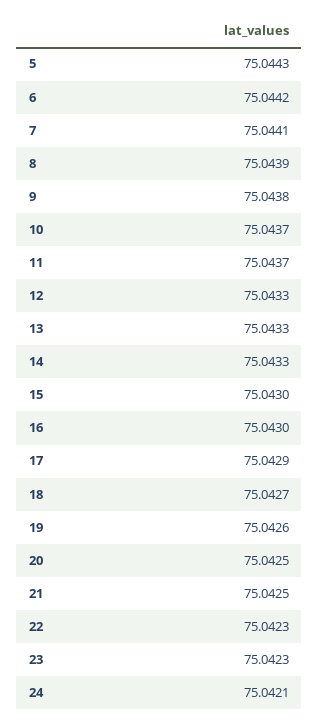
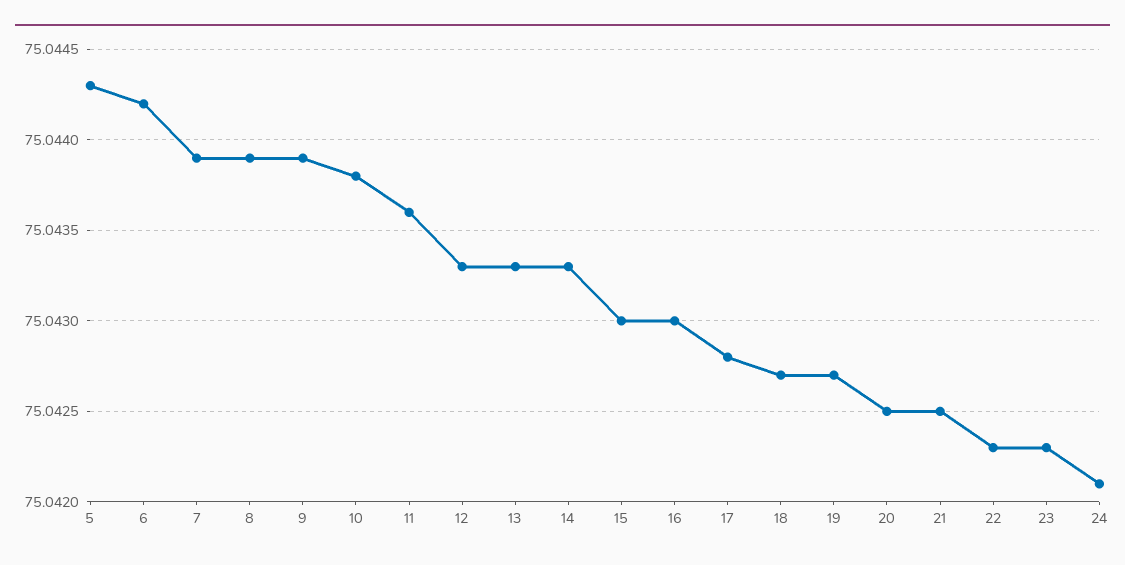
7: 75.0441 -> 75.0439
9: 75.0438 -> 75.0439
10: 75.0437 -> 75.0438
11: 75.0437 -> 75.0436
17: 75.0429 -> 75.0428
19: 75.0426 -> 75.0427

